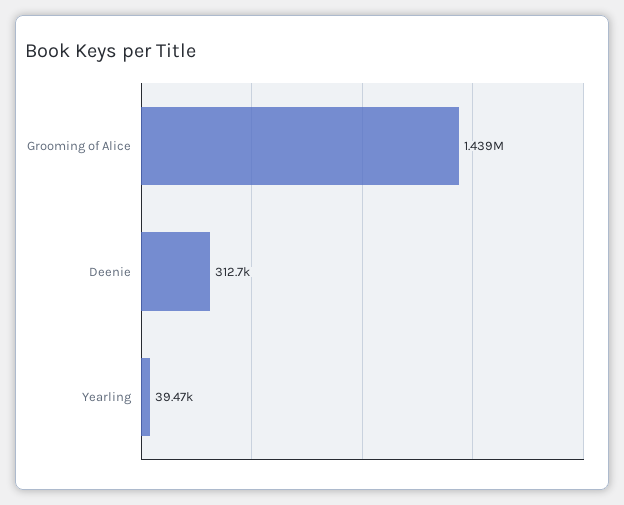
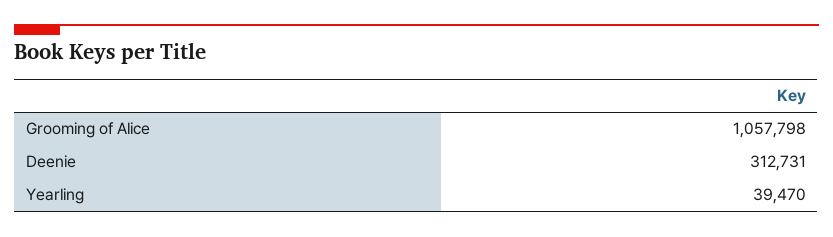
Grooming of Alice: 1439000 -> 1057798

